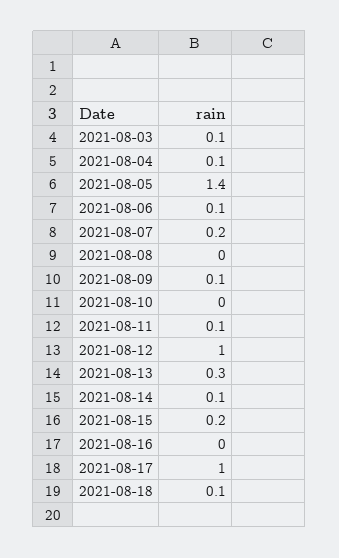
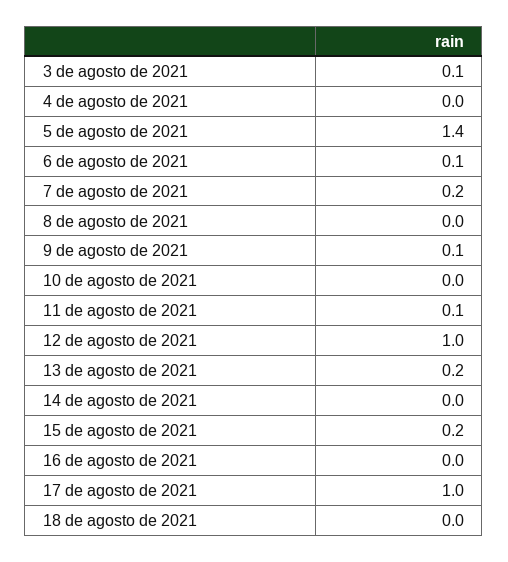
2021-08-04: 0.1 -> 0
2021-08-13: 0.3 -> 0.2
2021-08-14: 0.1 -> 0
2021-08-18: 0.1 -> 0

